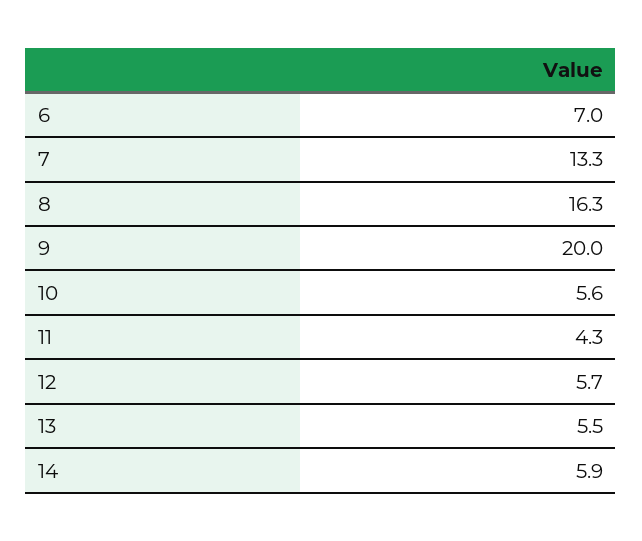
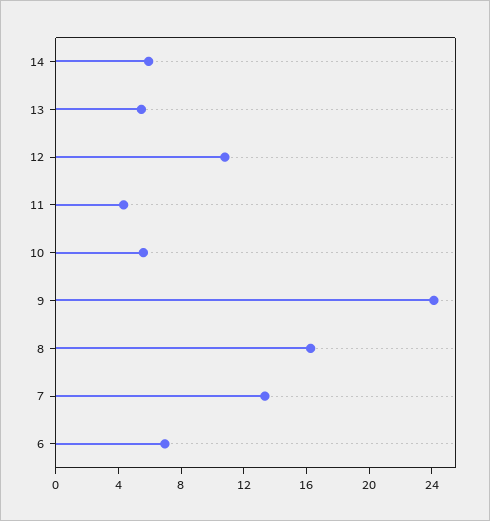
9: 20 -> 24
12: 5.7 -> 11

